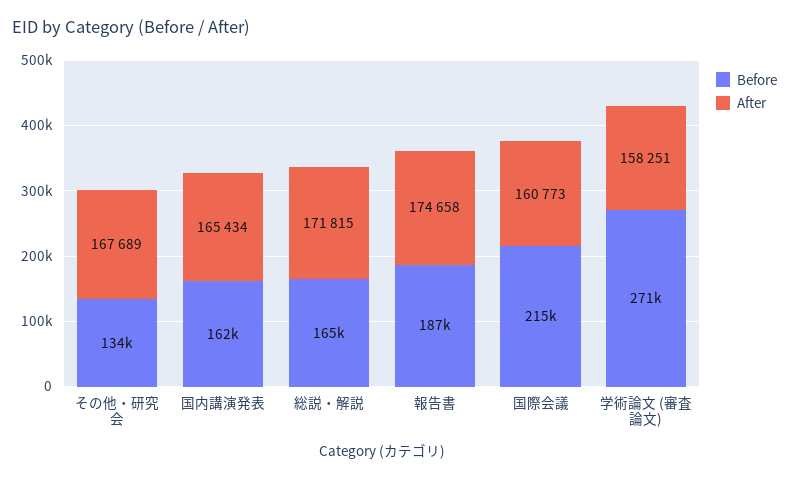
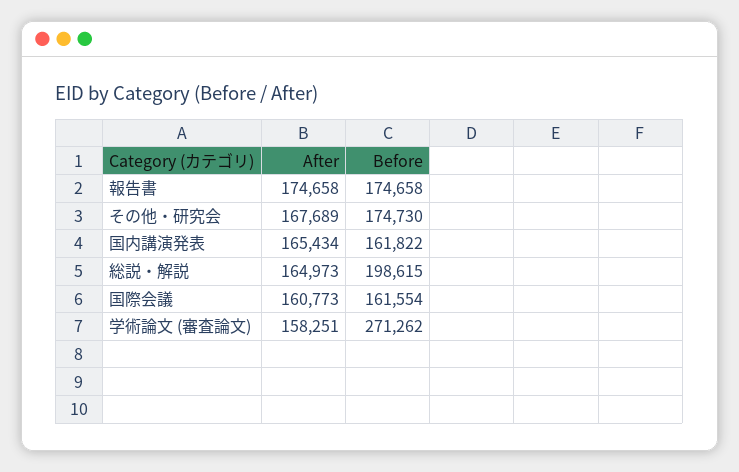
Before, その他・研究会: 134000 -> 174730
Before, 総説・解説: 165000 -> 198615
After, 総説・解説: 171815 -> 164973
Before, 報告書: 187000 -> 174658
Before, 国際会議: 215000 -> 161554

